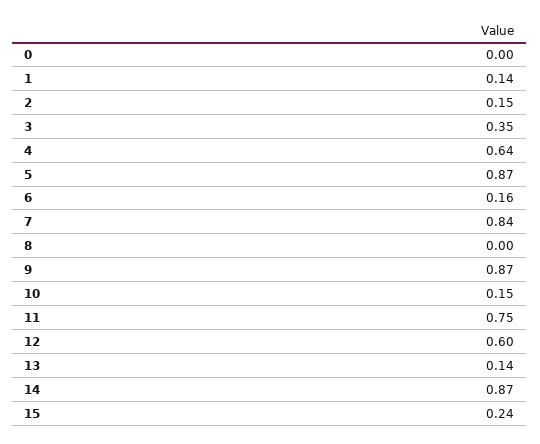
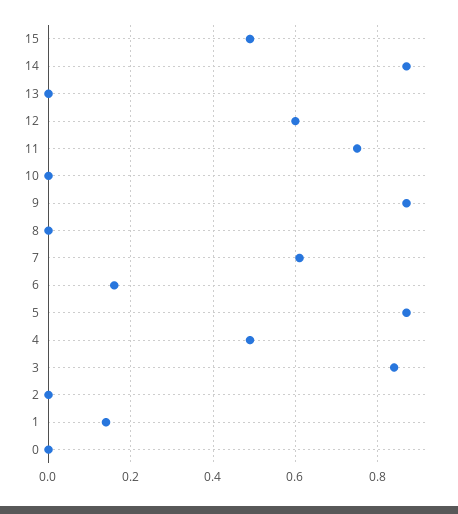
2: 0.15 -> 0
3: 0.35 -> 0.85
4: 0.64 -> 0.5
7: 0.84 -> 0.6
10: 0.15 -> 0
13: 0.14 -> 0
15: 0.24 -> 0.5

